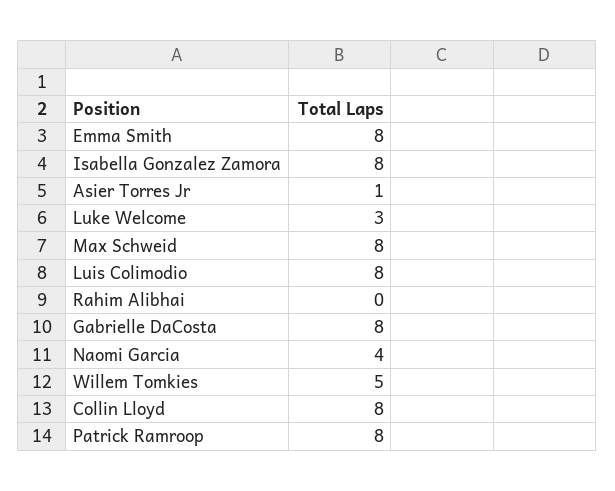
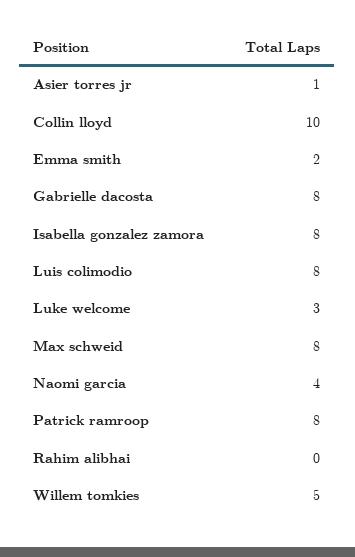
Emma Smith: 8 -> 2
Collin Lloyd: 8 -> 10

